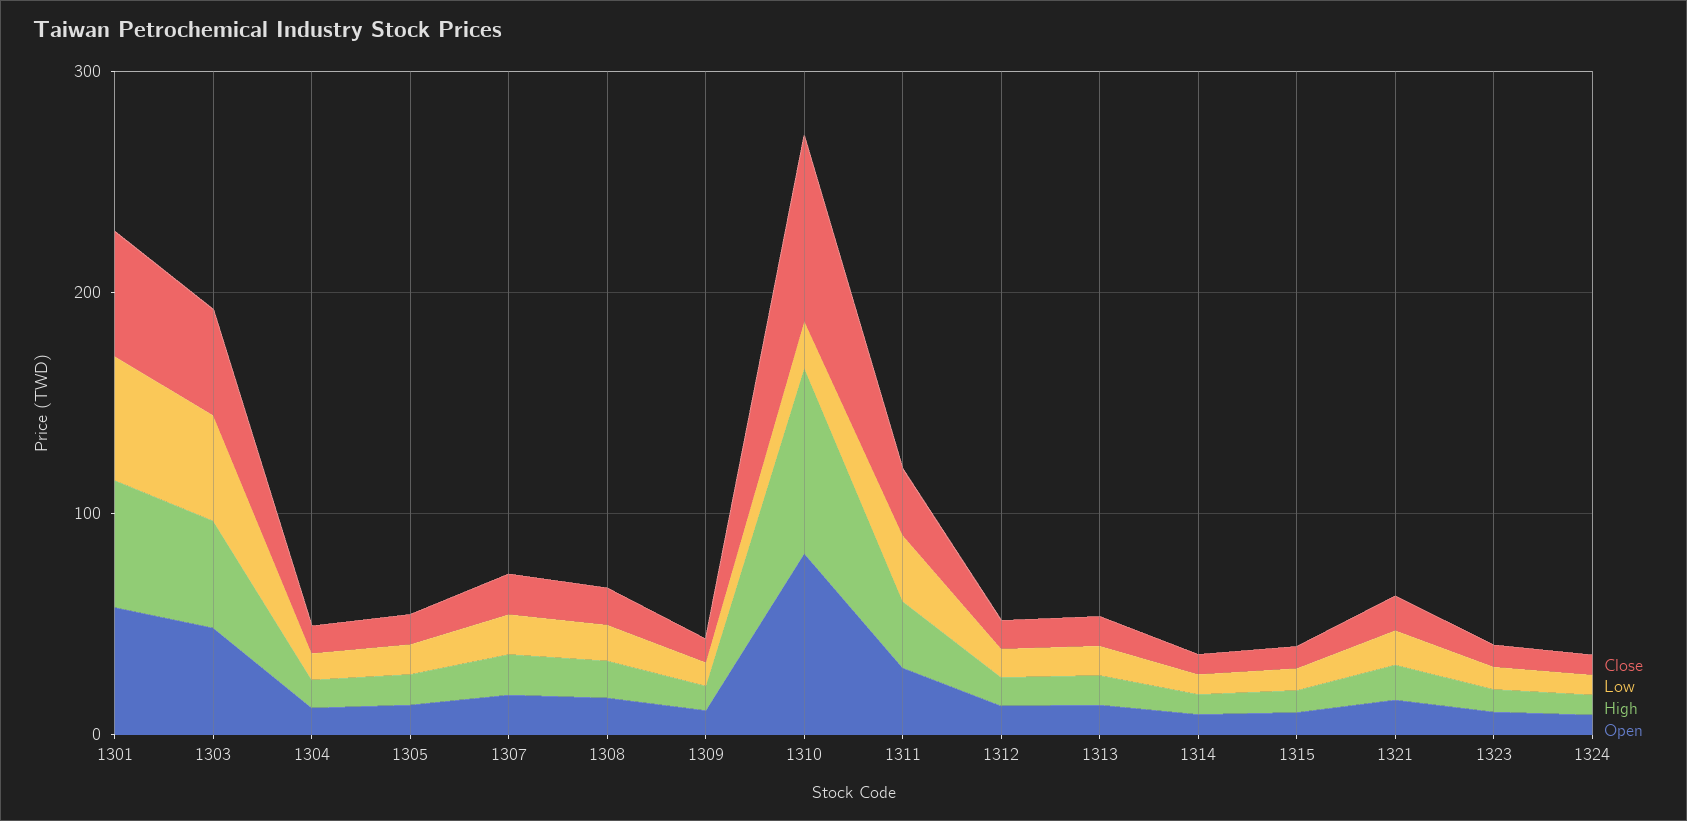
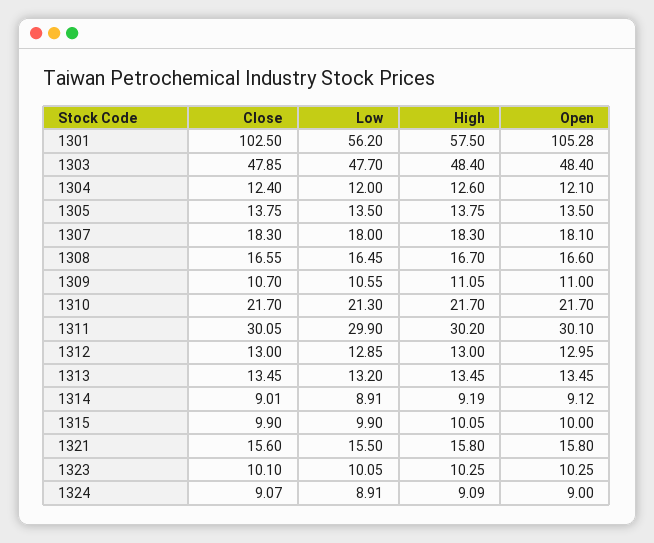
Close, 1301: 60 -> 102.5
Open, 1301: 60 -> 105.28
Close, 1310: 80 -> 21.7
High, 1310: 80 -> 21.7
Open, 1310: 80 -> 21.7

